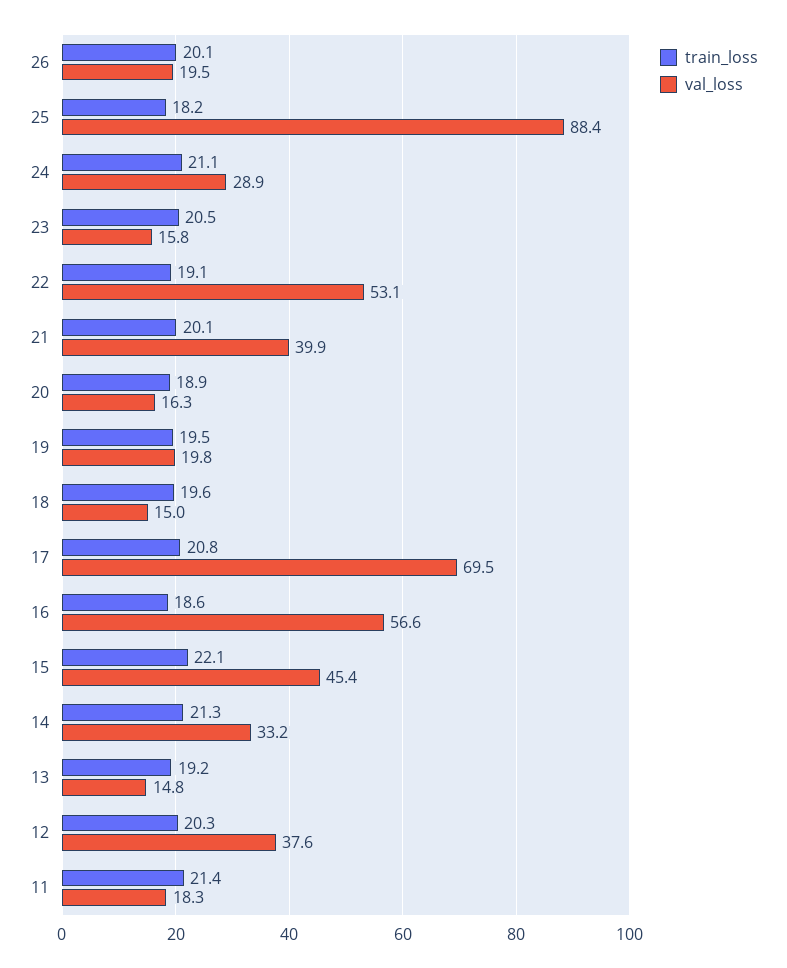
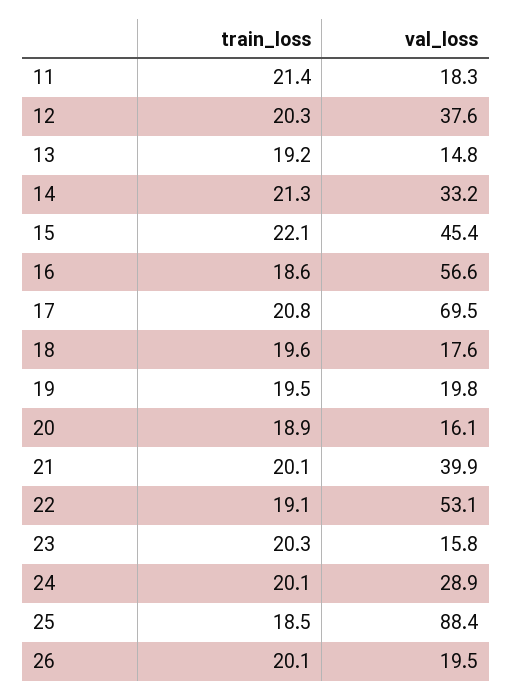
train_loss, 25: 18.2 -> 18.5
train_loss, 24: 21.1 -> 20.1
train_loss, 23: 20.5 -> 20.3
val_loss, 20: 16.3 -> 16.1
val_loss, 18: 15 -> 17.6

